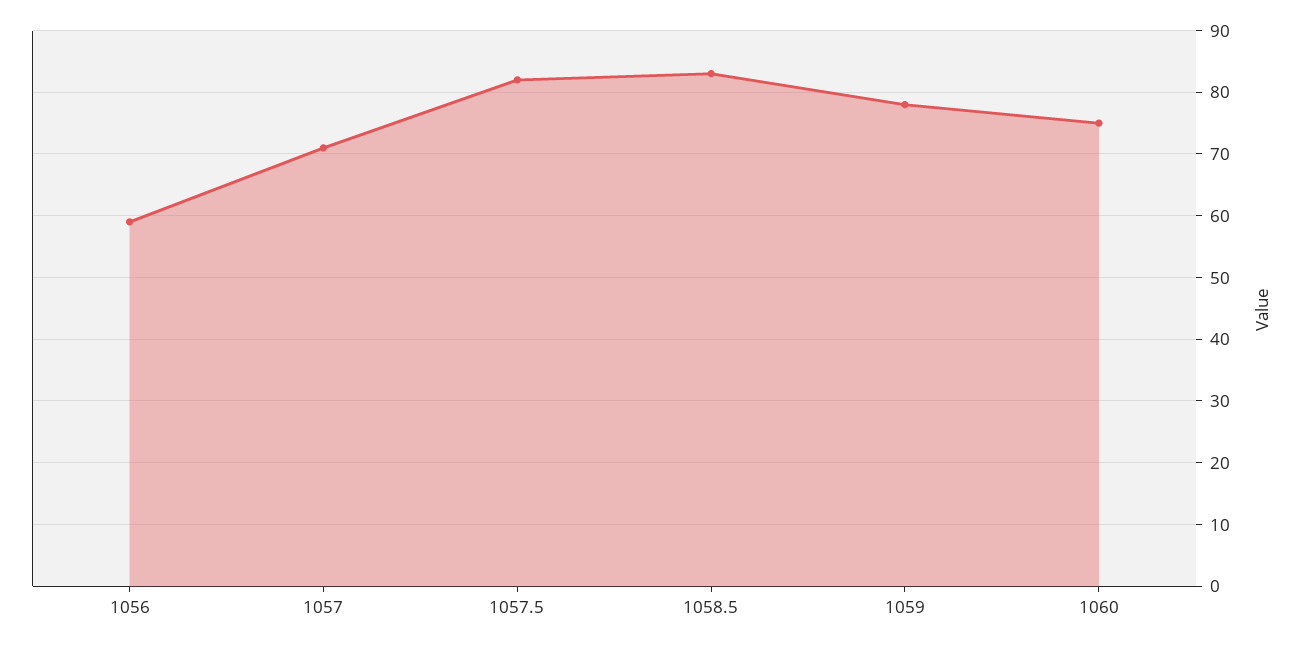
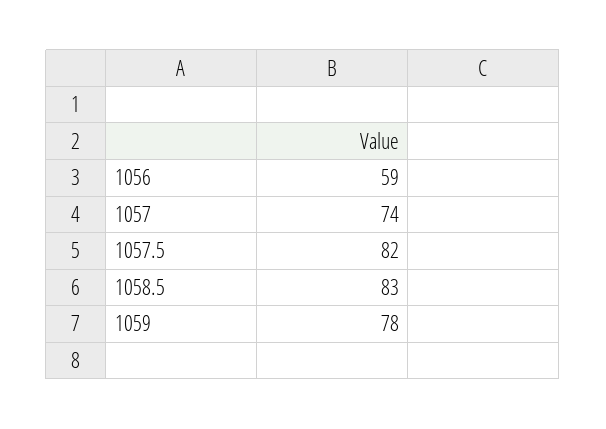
1057: 71 -> 74
1060: 75 -> none

